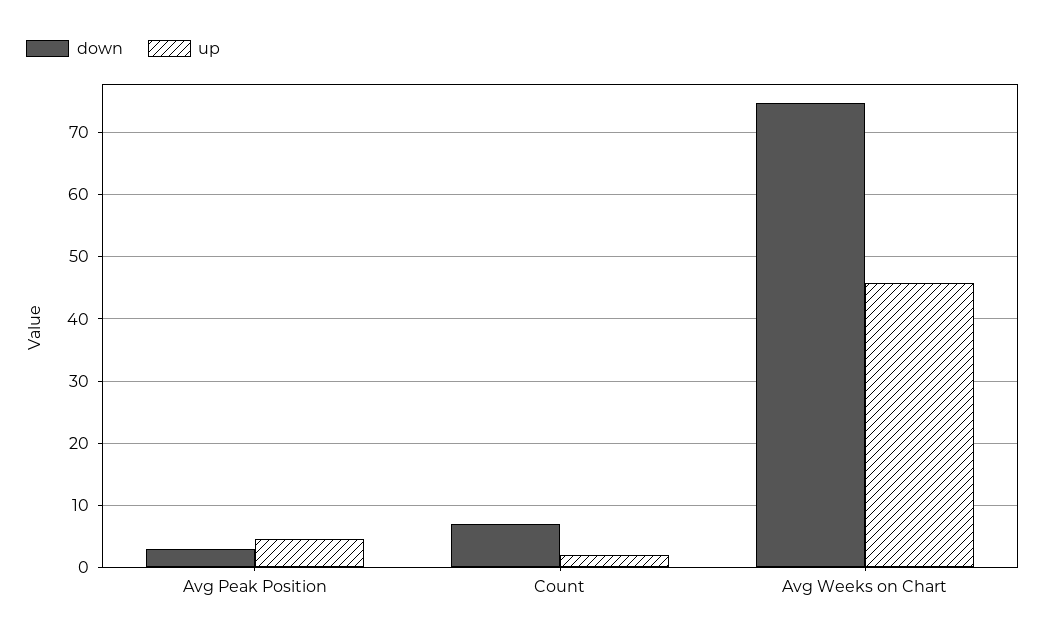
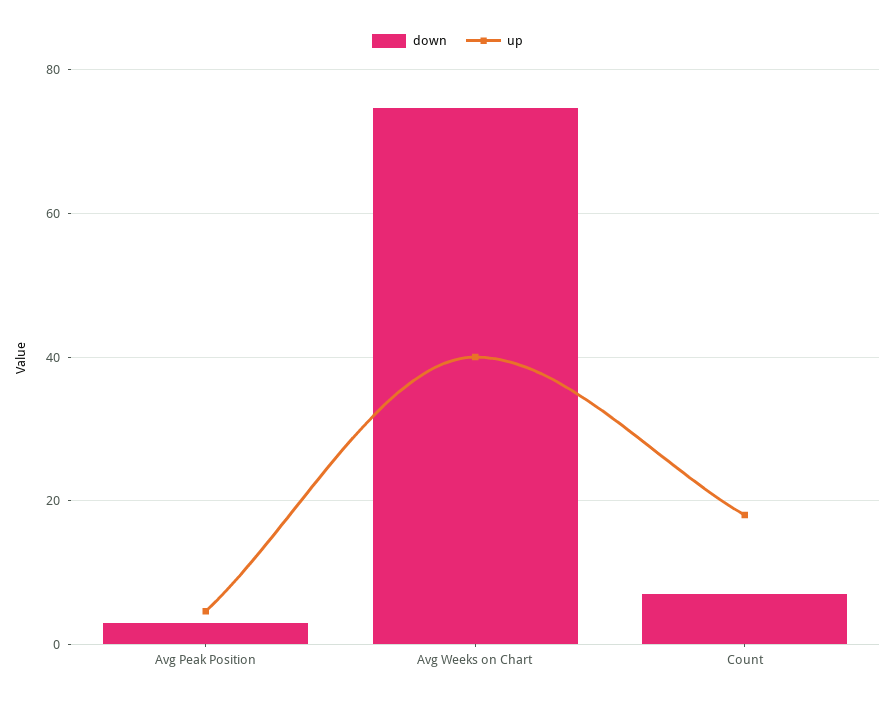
up, Count: 2 -> 18
up, Avg Weeks on Chart: 46 -> 40

